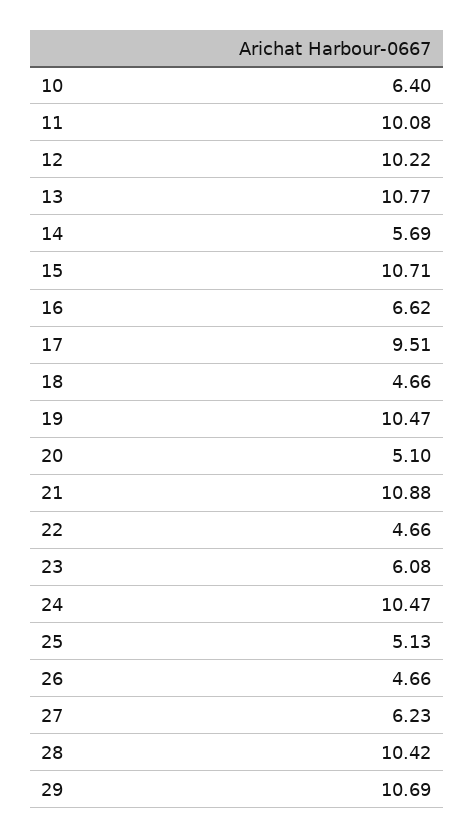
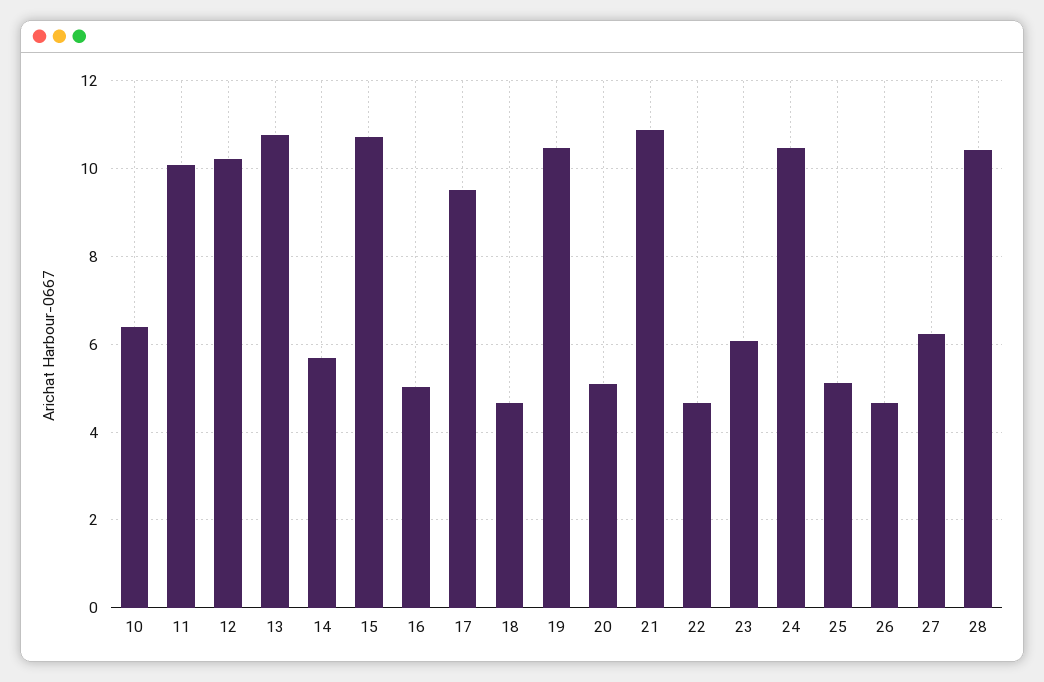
16: 6.62 -> 5
29: 10.69 -> none

